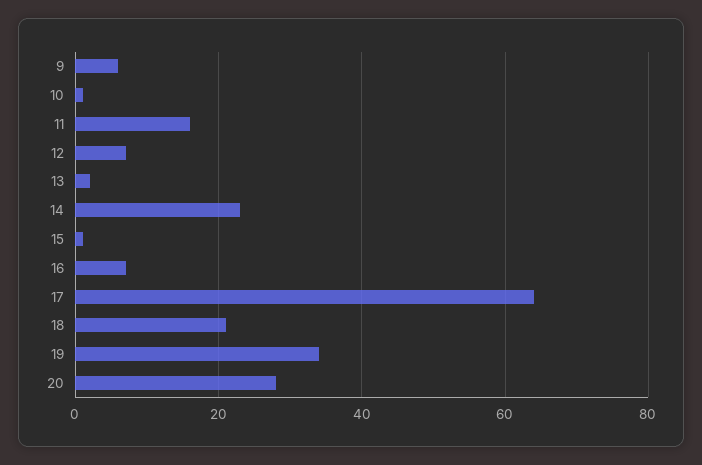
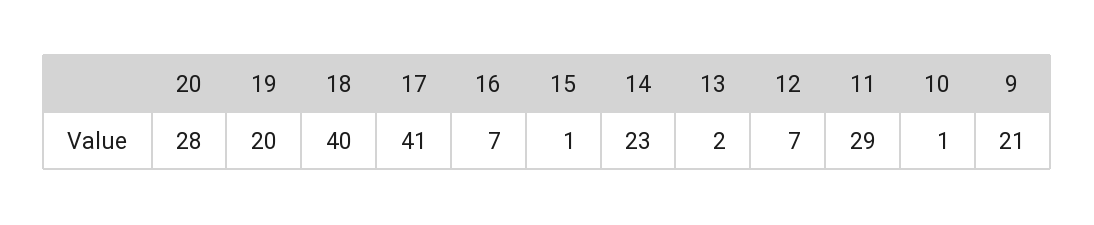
9: 5 -> 21
11: 15 -> 29
17: 65 -> 41
18: 20 -> 40
19: 35 -> 20

